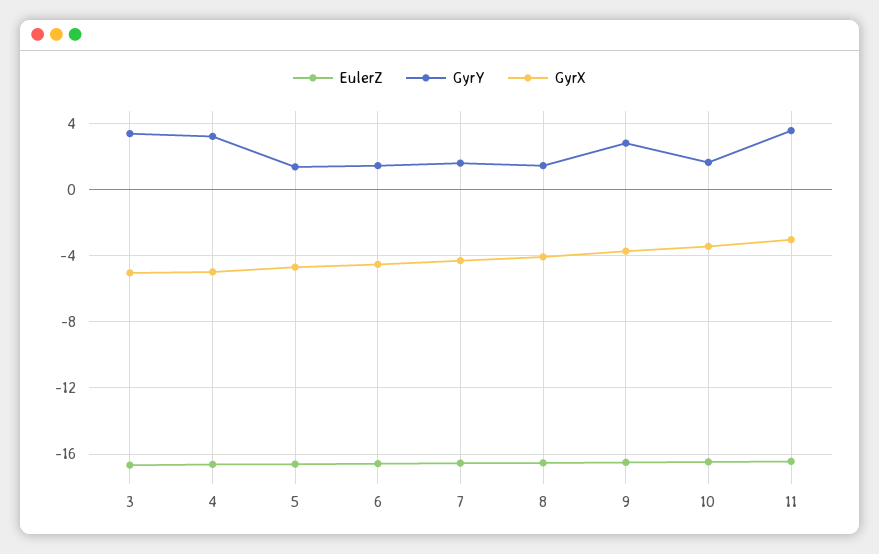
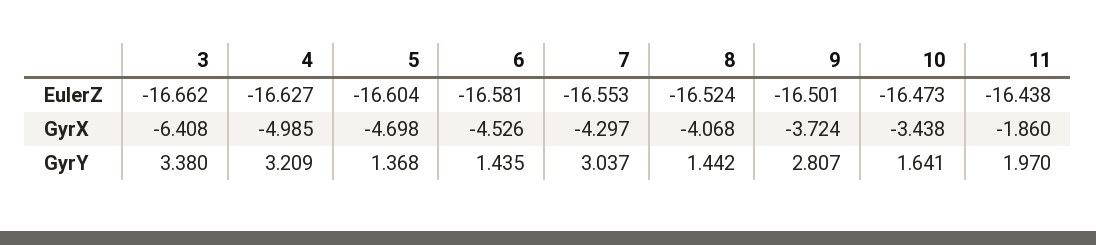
GyrX, 3: -5 -> -6.408
GyrY, 7: 1.5 -> 3.037
GyrY, 11: 3.5 -> 1.97
GyrX, 11: -3 -> -1.86

